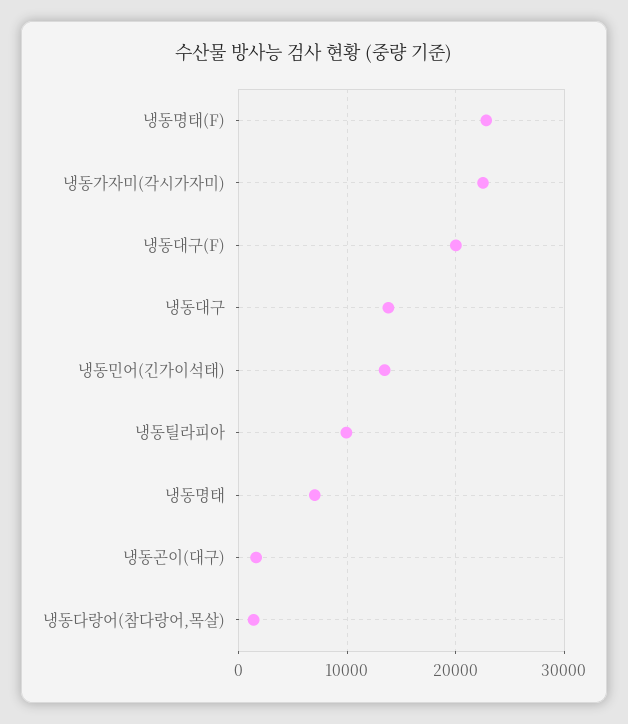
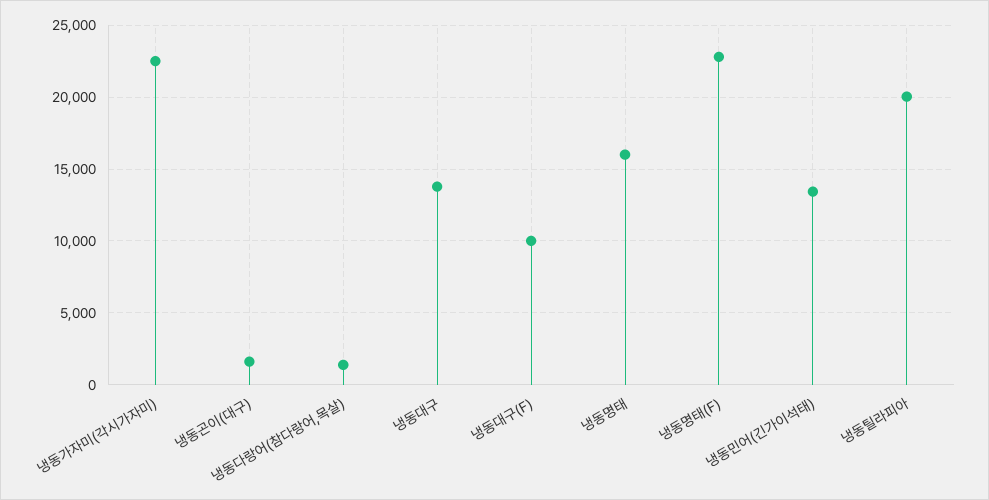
냉동대구(F): 20000 -> 10000
냉동틸라피아: 10000 -> 20000
냉동명태: 7000 -> 16000

